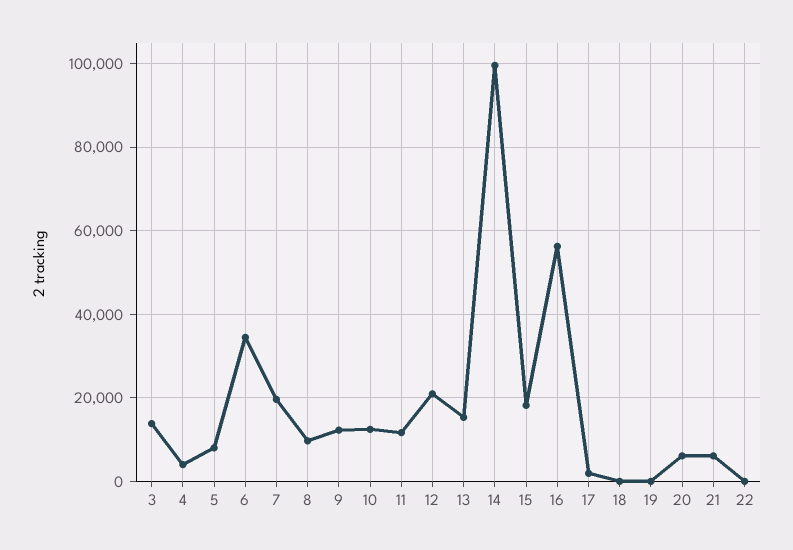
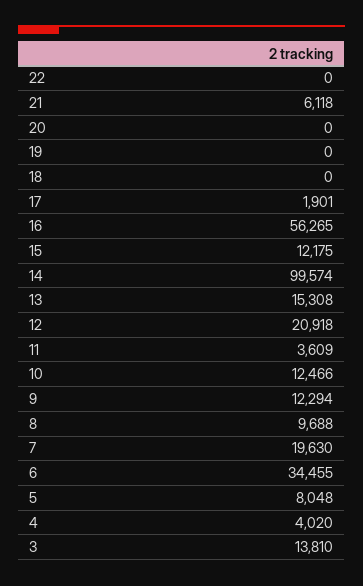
11: 12000 -> 3609
15: 18000 -> 12175
20: 6000 -> 0

